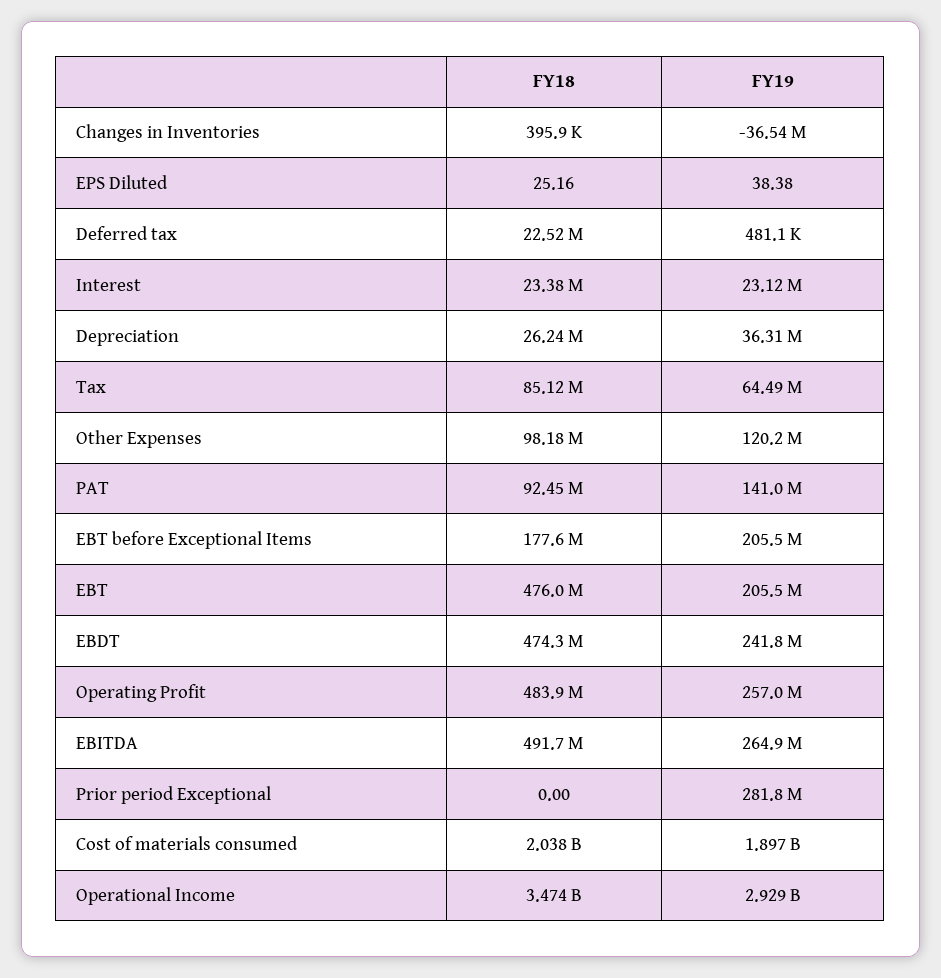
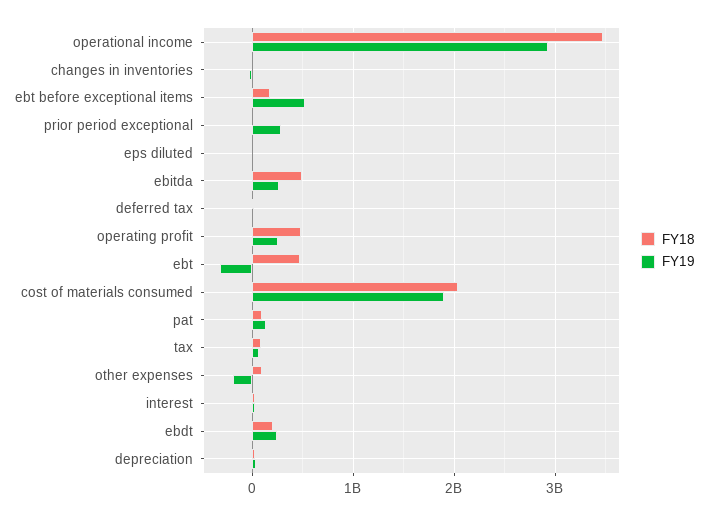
FY19, Other Expenses: 120200000 -> -200000000
FY19, EBT before Exceptional Items: 205500000 -> 500000000
FY19, EBT: 205500000 -> -300000000
FY18, EBDT: 474300000 -> 200000000

